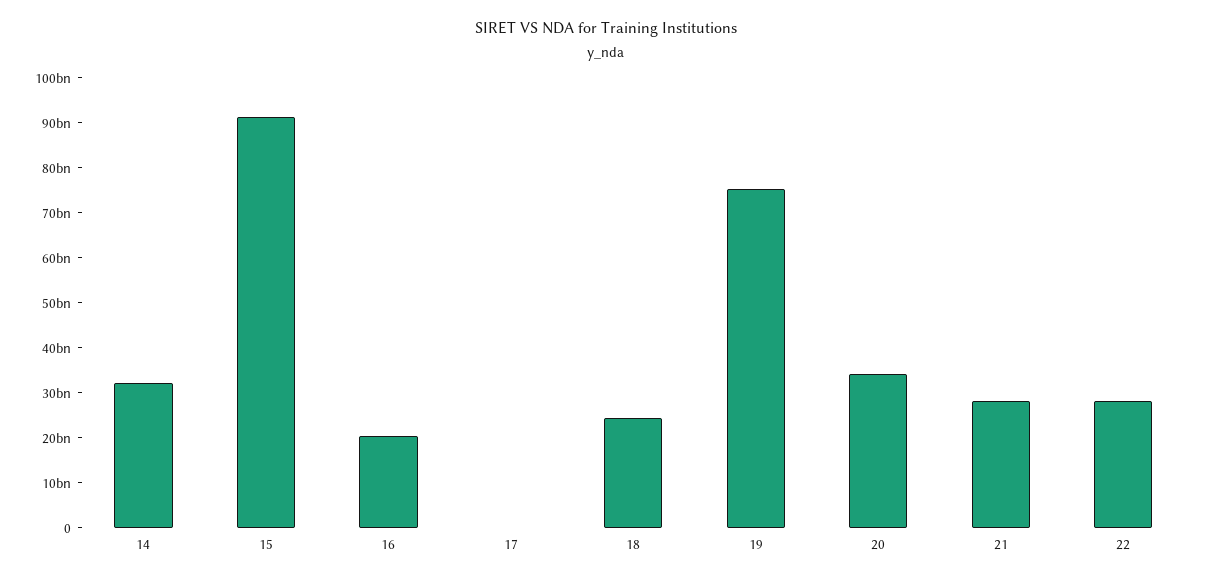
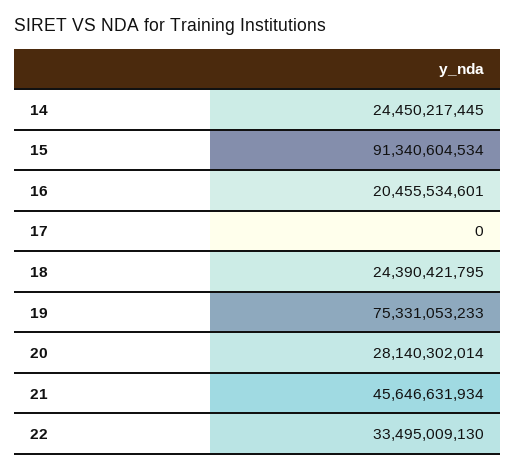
14: 32000000000 -> 24450217445
20: 34000000000 -> 28140302014
21: 28000000000 -> 45646631934
22: 28000000000 -> 33495009130

